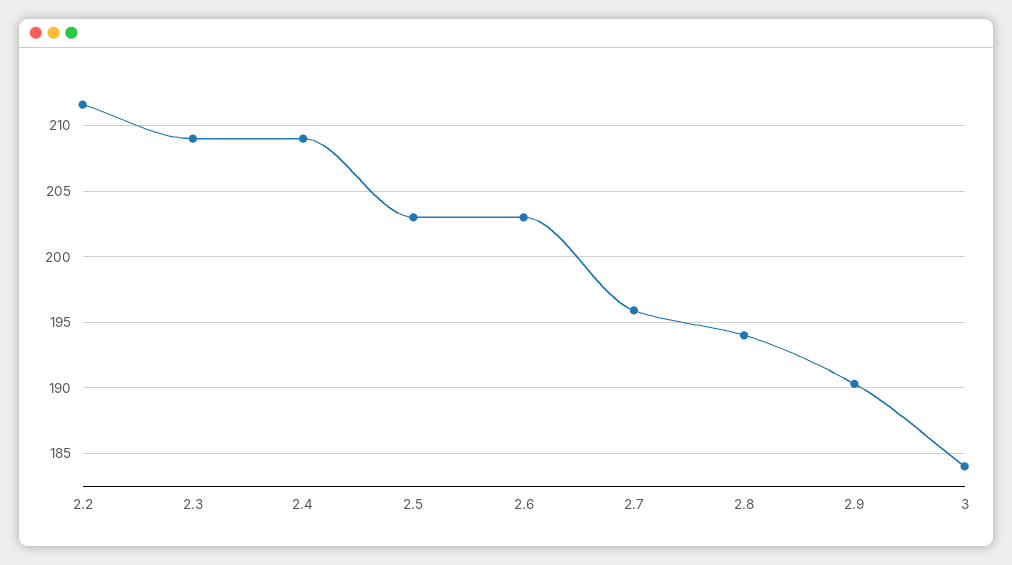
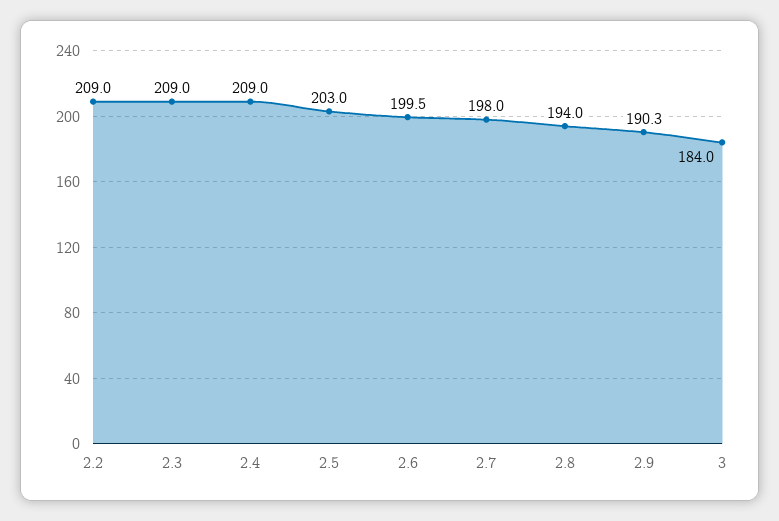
2.2: 211.5 -> 209
2.6: 203 -> 199.5
2.7: 196 -> 198

